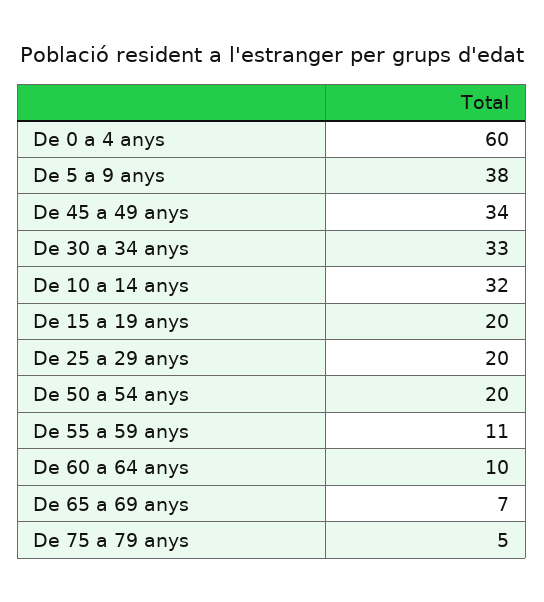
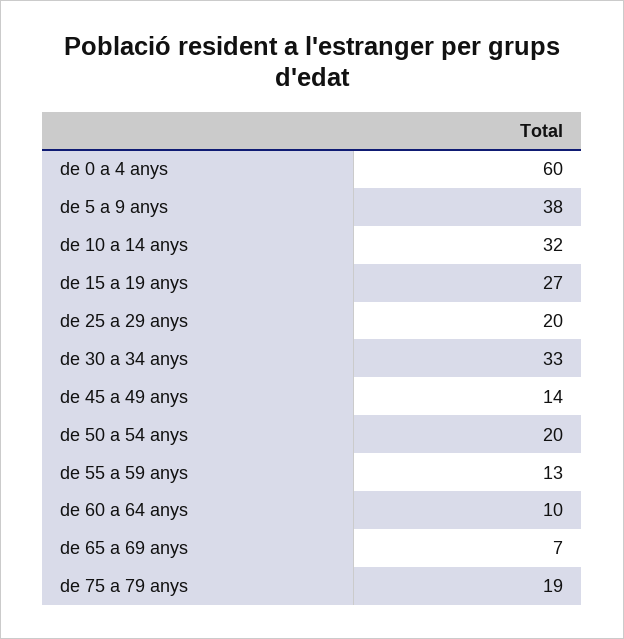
De 45 a 49 anys: 34 -> 14
De 15 a 19 anys: 20 -> 27
De 55 a 59 anys: 11 -> 13
De 75 a 79 anys: 5 -> 19

